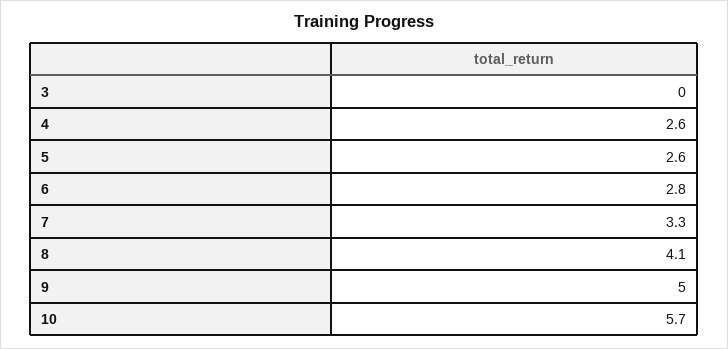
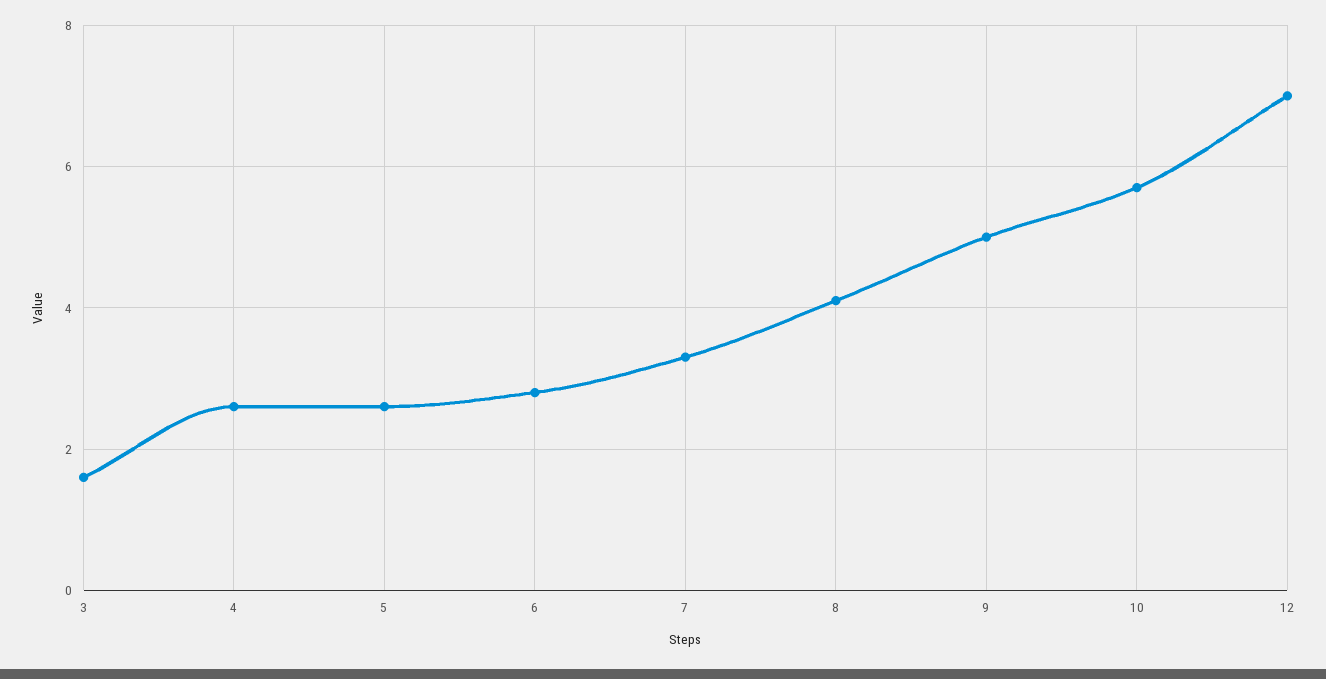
3: 0 -> 1.5
12: none -> 7

